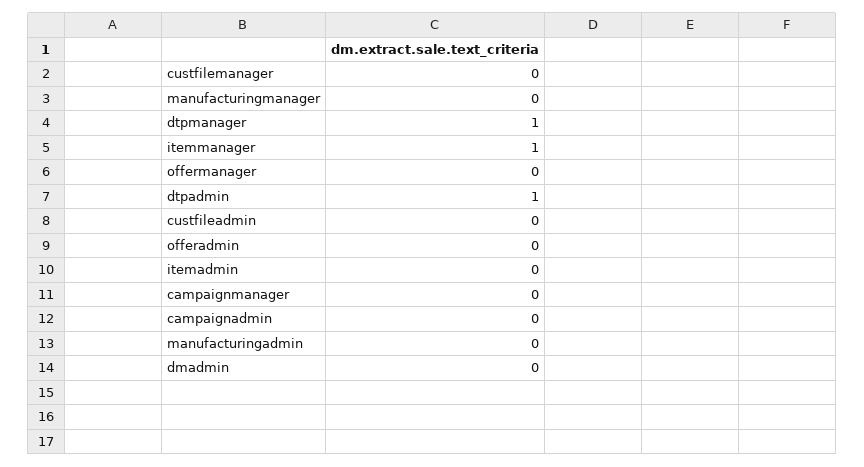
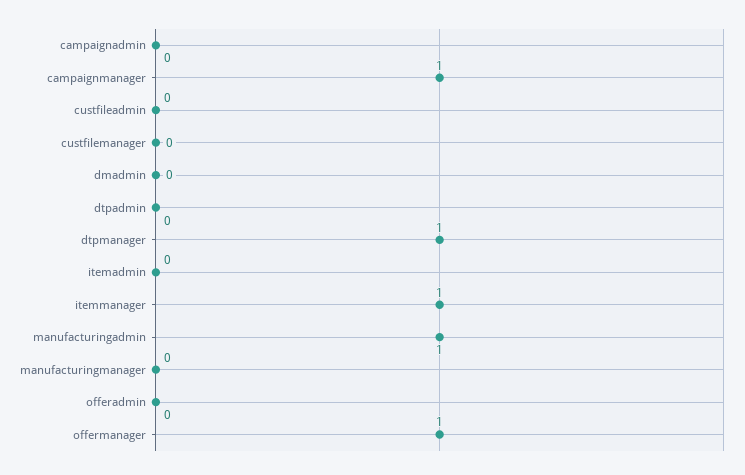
offermanager: 0 -> 1
dtpadmin: 1 -> 0
campaignmanager: 0 -> 1
manufacturingadmin: 0 -> 1

